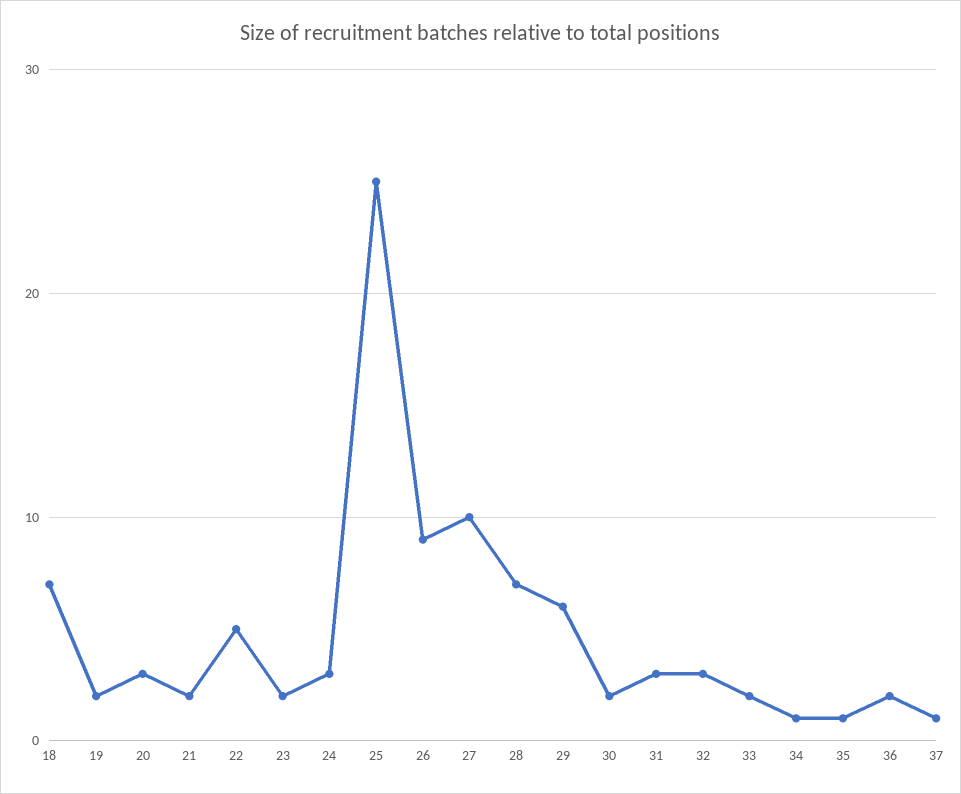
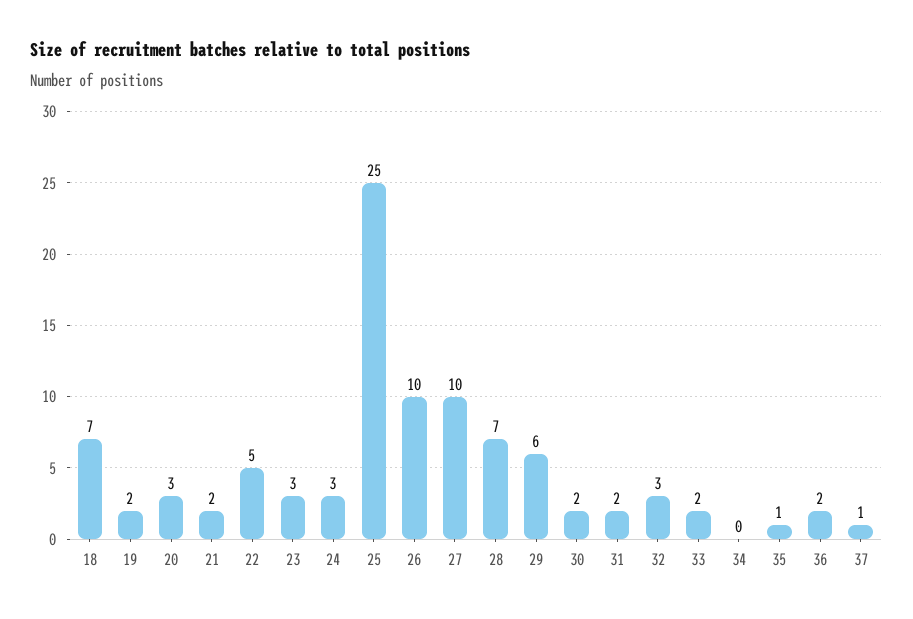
23: 2 -> 3
26: 9 -> 10
31: 3 -> 2
34: 1 -> 0

